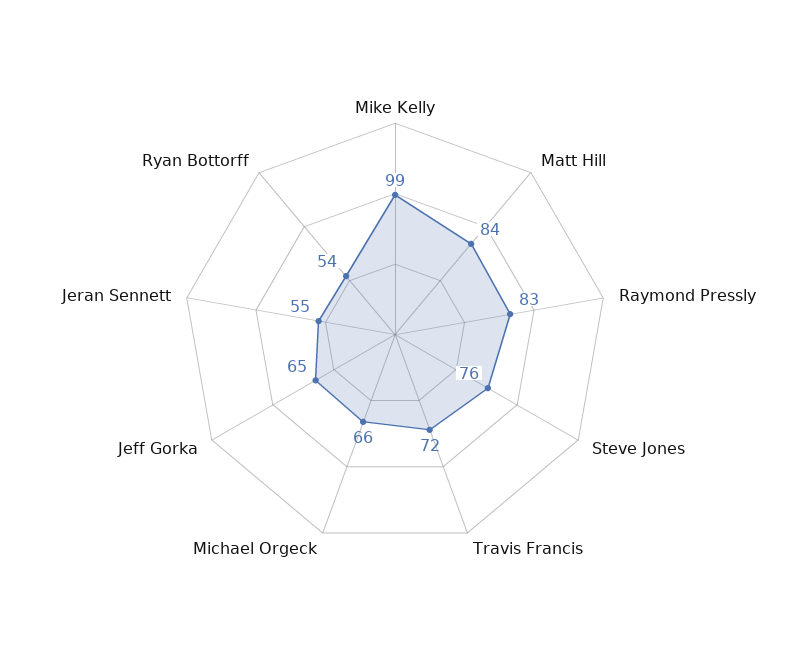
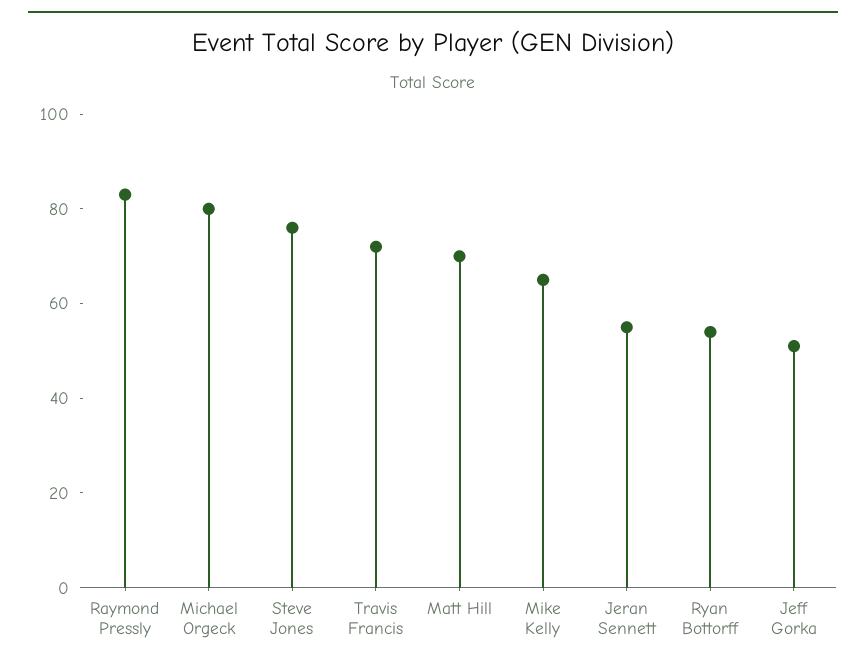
Mike Kelly: 99 -> 65
Matt Hill: 84 -> 70
Michael Orgeck: 66 -> 80
Jeff Gorka: 65 -> 50

